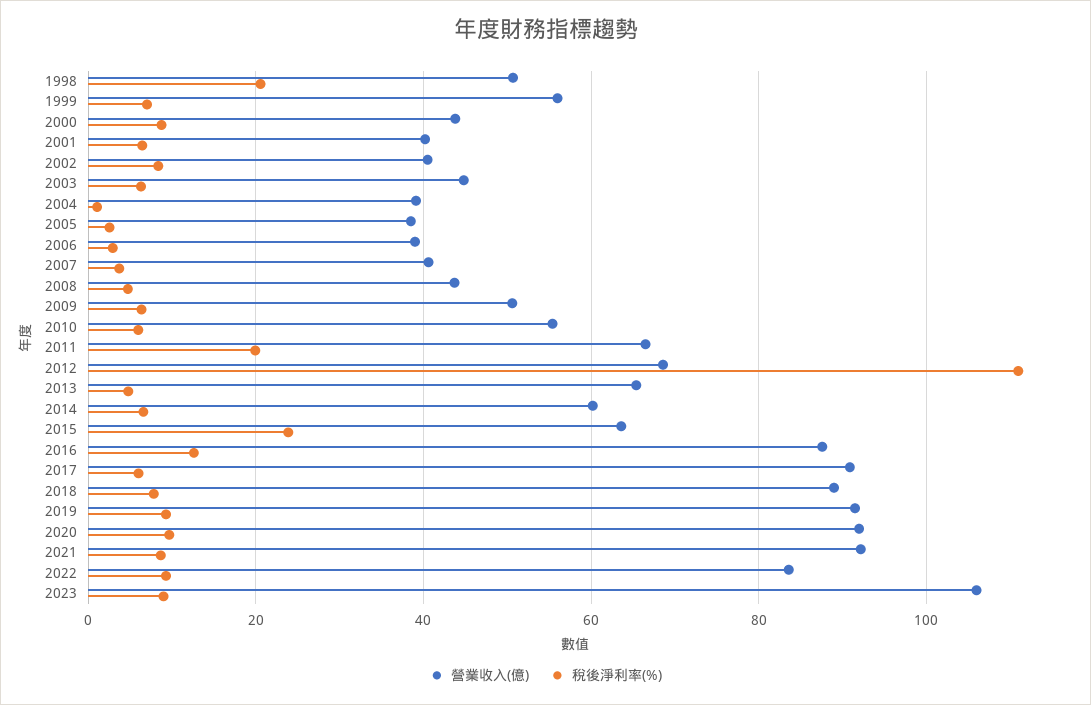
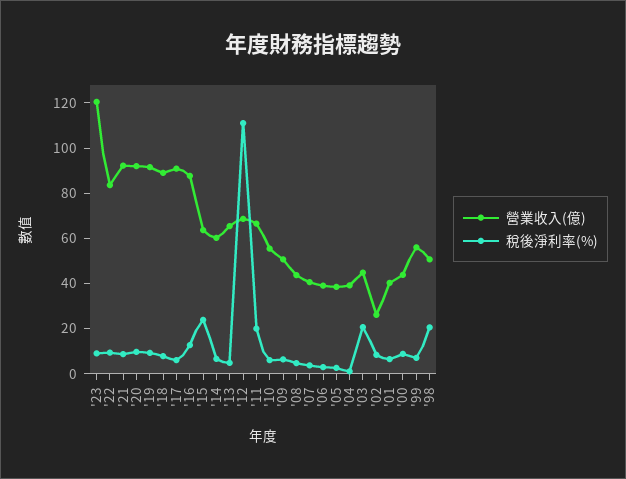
營業收入(億), 2002: 40 -> 25
稅後淨利率(%), 2003: 6 -> 20
營業收入(億), 2023: 106 -> 120

